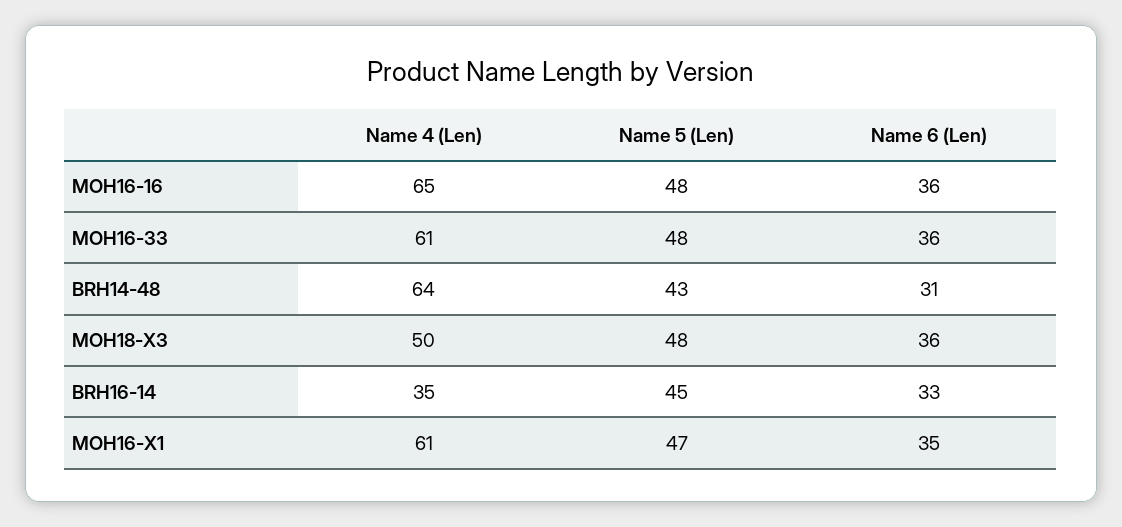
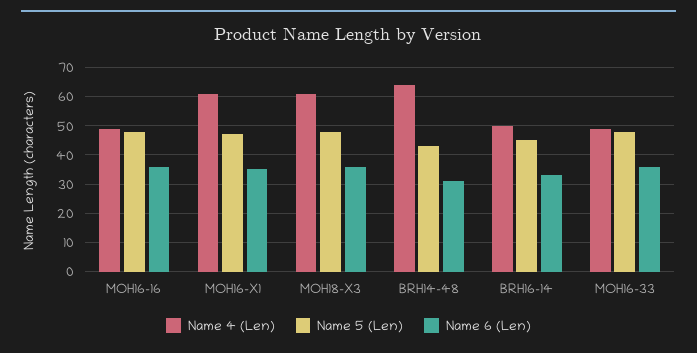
Name 4 (Len), MOH16-16: 65 -> 50
Name 4 (Len), MOH16-33: 61 -> 50
Name 4 (Len), MOH18-X3: 50 -> 60
Name 4 (Len), BRH16-14: 35 -> 50

